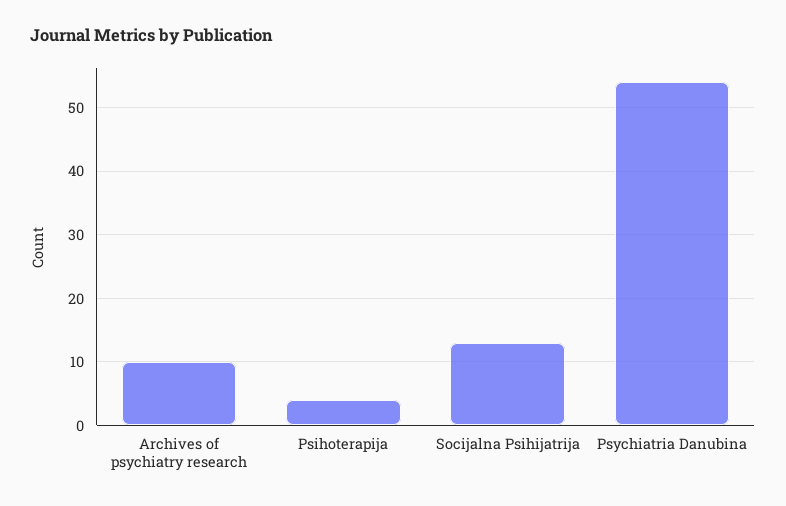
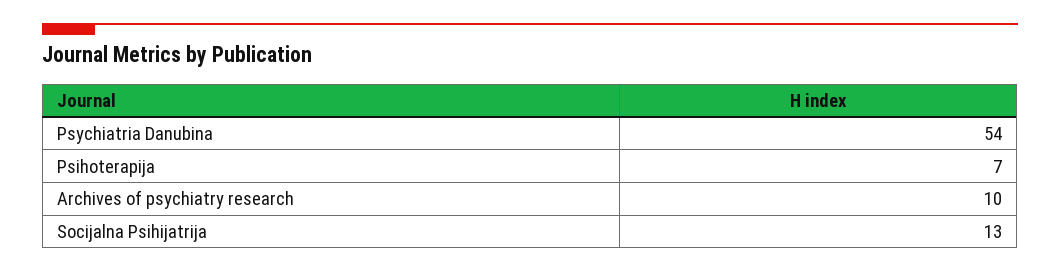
Psihoterapija: 4 -> 7

